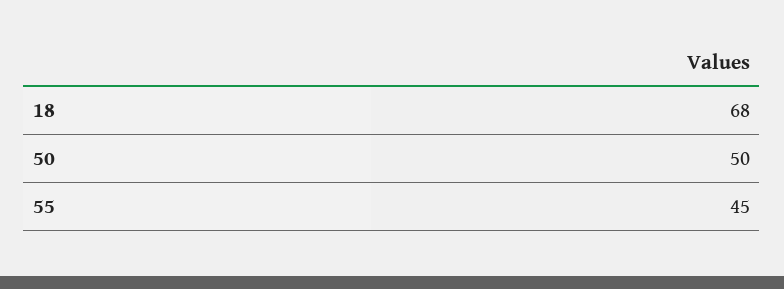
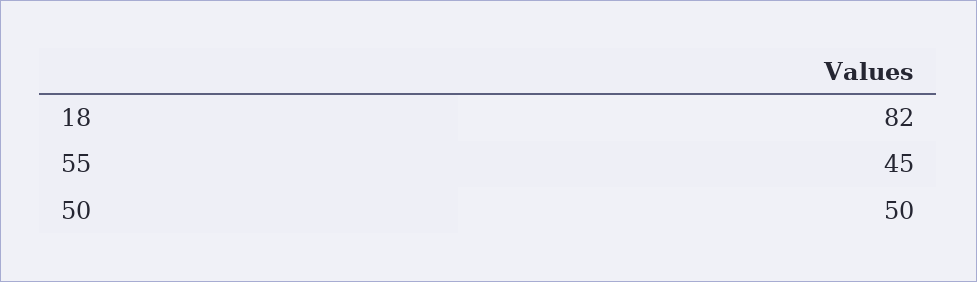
18: 68 -> 82

